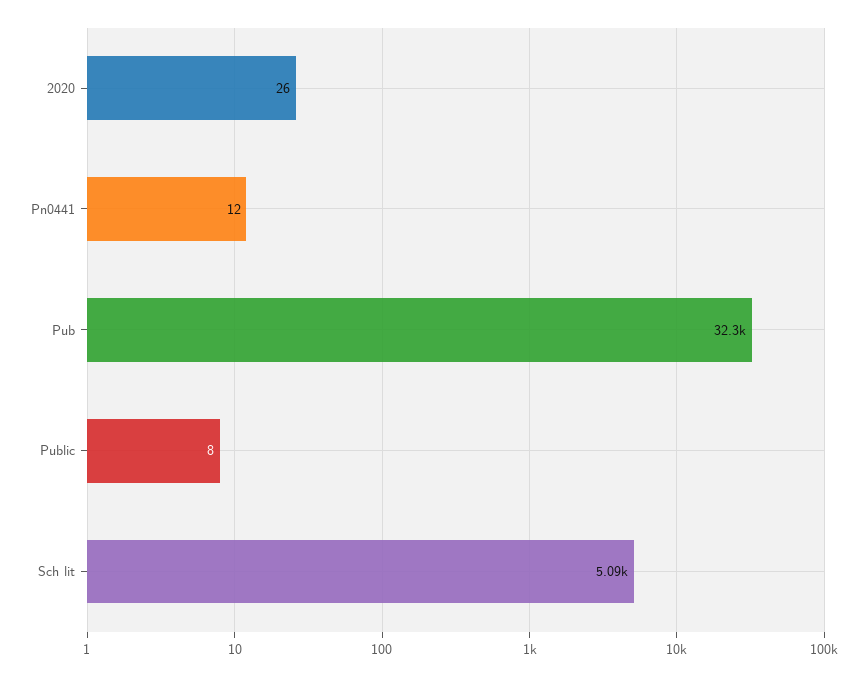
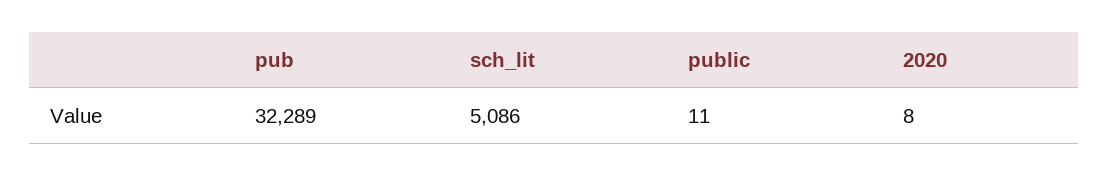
2020: 26 -> 8
Pn0441: 12 -> none
Public: 8 -> 11

